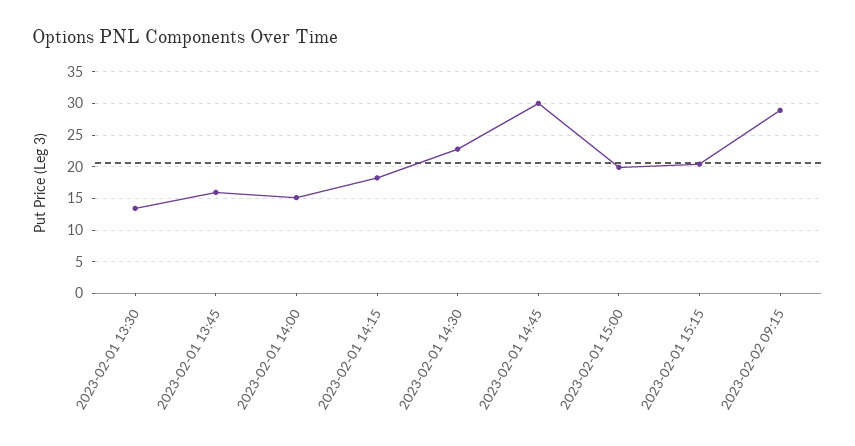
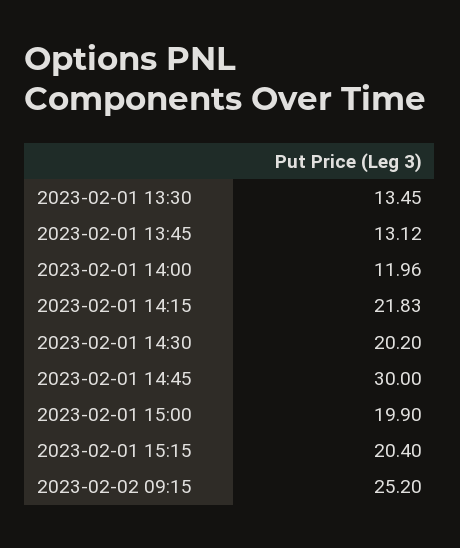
2023-02-01 13:45: 16 -> 13.12
2023-02-01 14:00: 15 -> 11.96
2023-02-01 14:15: 18 -> 21.83
2023-02-01 14:30: 23 -> 20.2
2023-02-02 09:15: 29 -> 25.2

